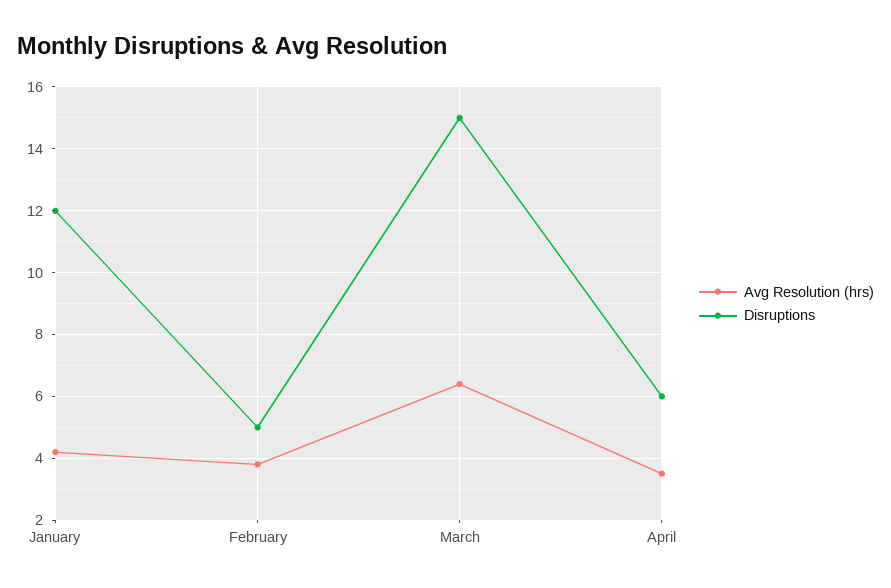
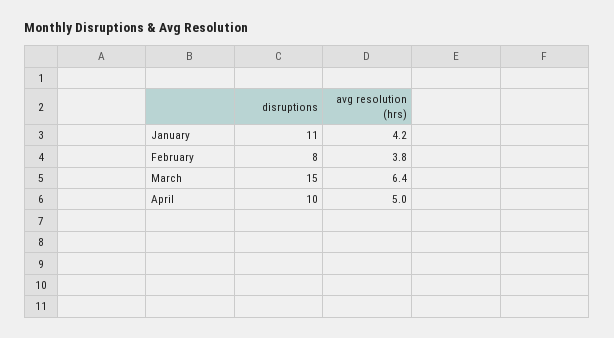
Disruptions, January: 12 -> 11
Disruptions, February: 5 -> 8
Avg Resolution (hrs), April: 3.5 -> 5
Disruptions, April: 6 -> 10

